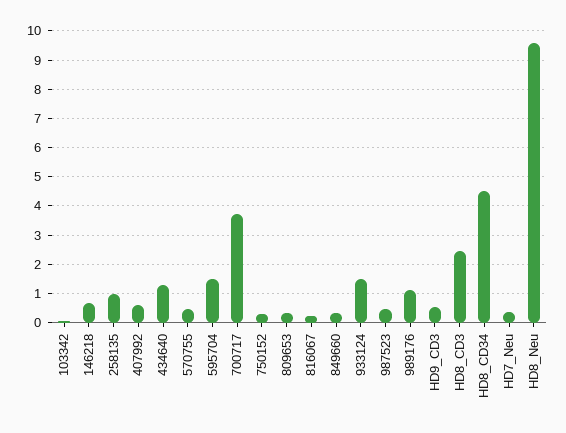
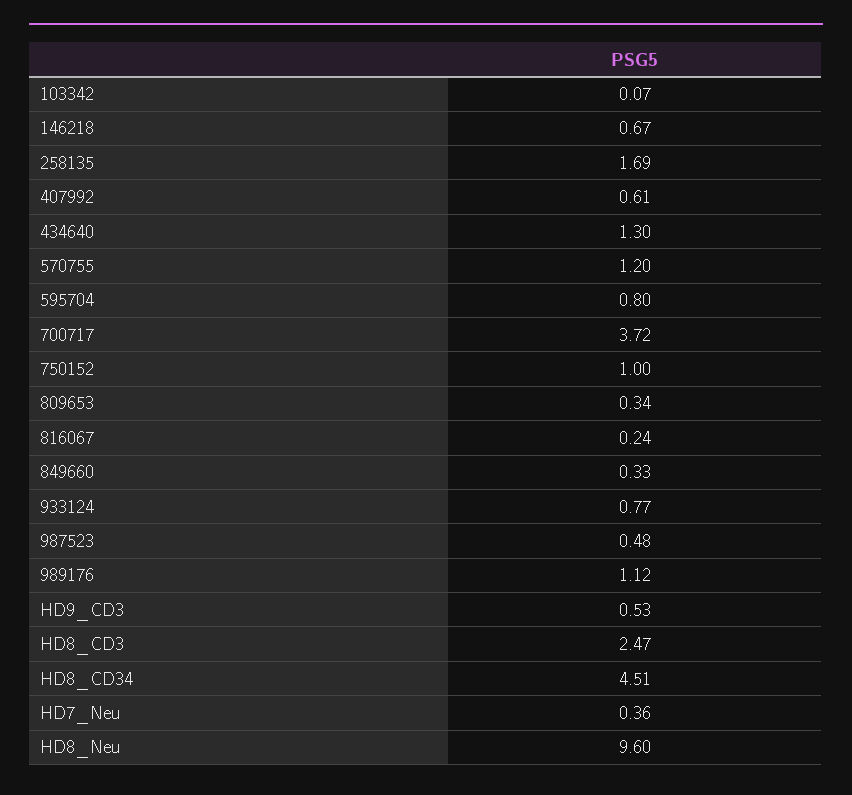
258135: 1 -> 1.69
570755: 0.5 -> 1.2
595704: 1.5 -> 0.8
750152: 0.25 -> 1
933124: 1.5 -> 0.77

